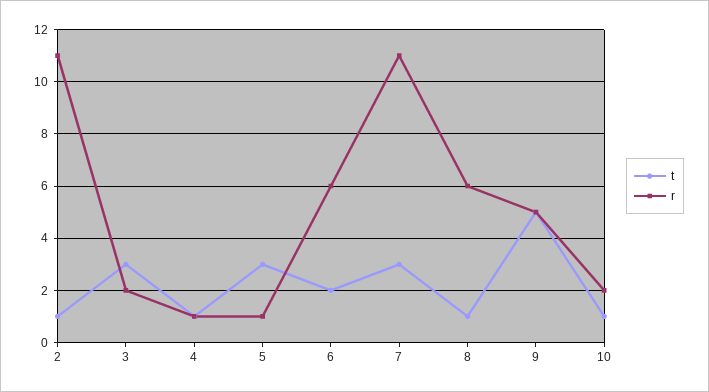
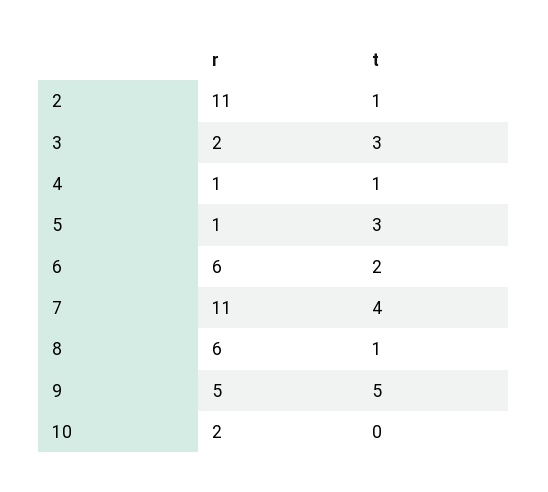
t, 7: 3 -> 4
t, 10: 1 -> 0

